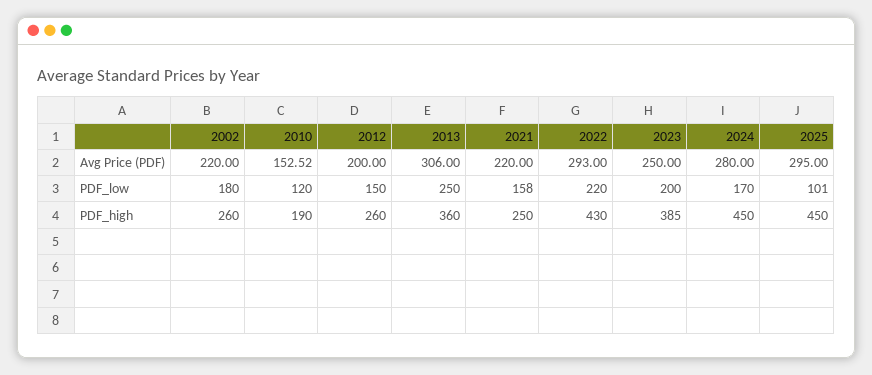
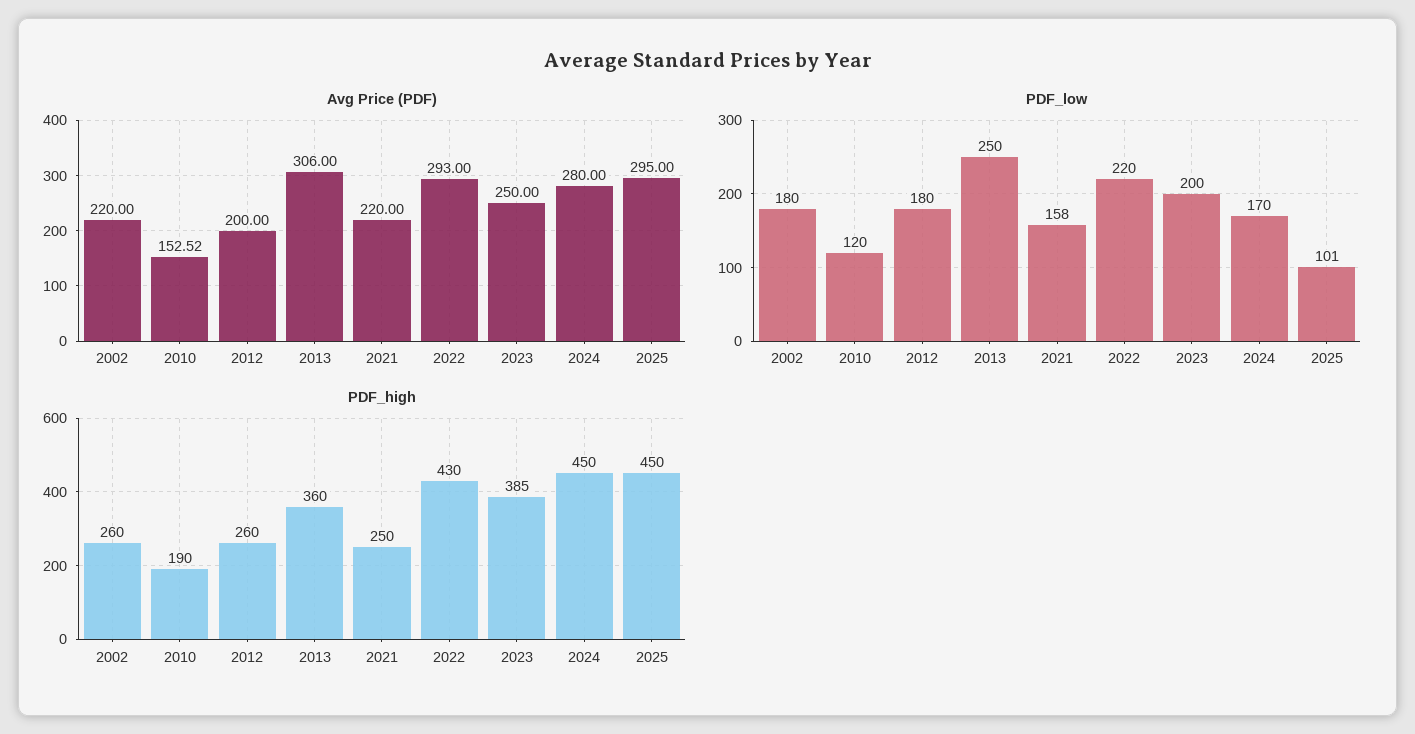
PDF_low, 2012: 150 -> 180

